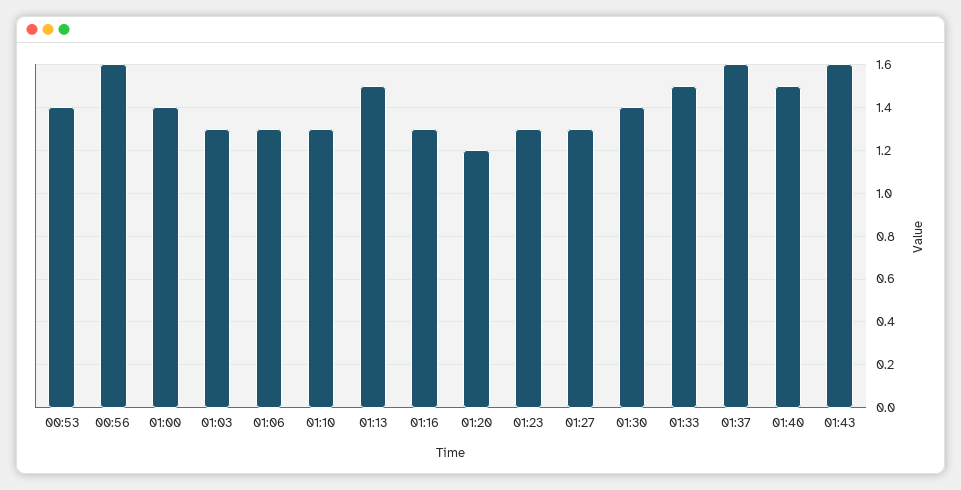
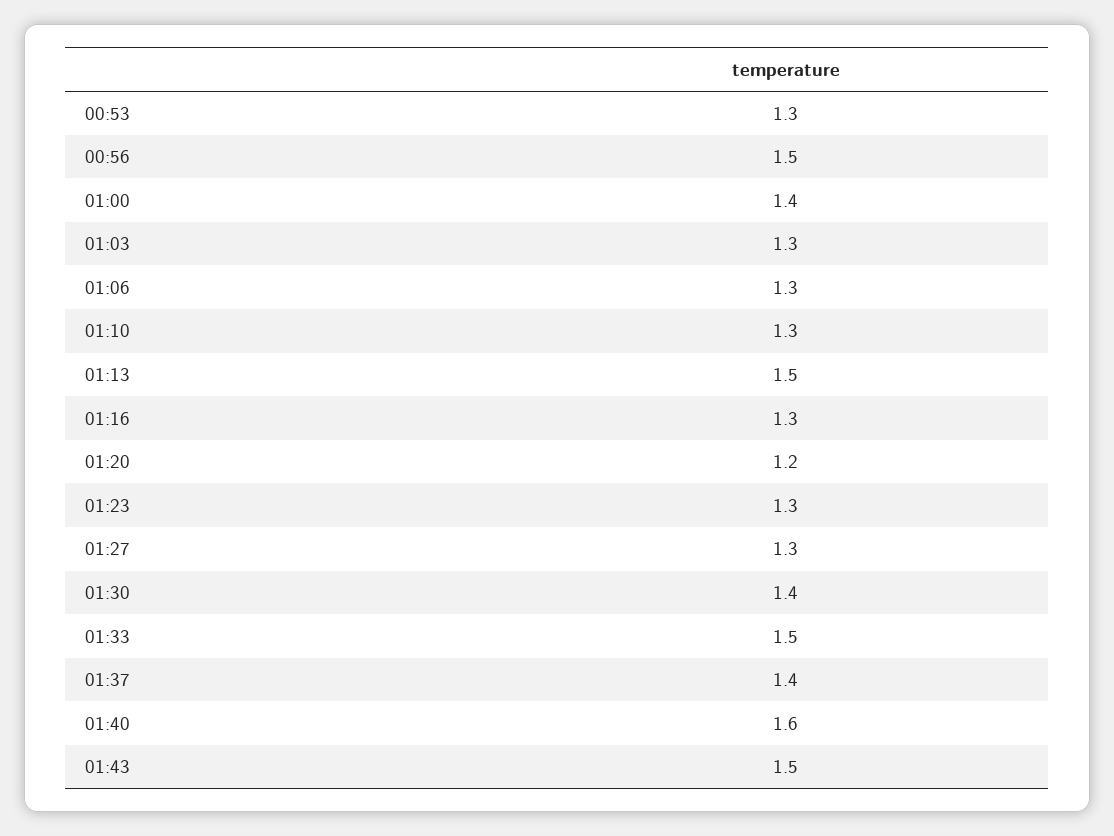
00:53: 1.4 -> 1.3
00:56: 1.6 -> 1.5
01:37: 1.6 -> 1.4
01:40: 1.5 -> 1.6
01:43: 1.6 -> 1.5

